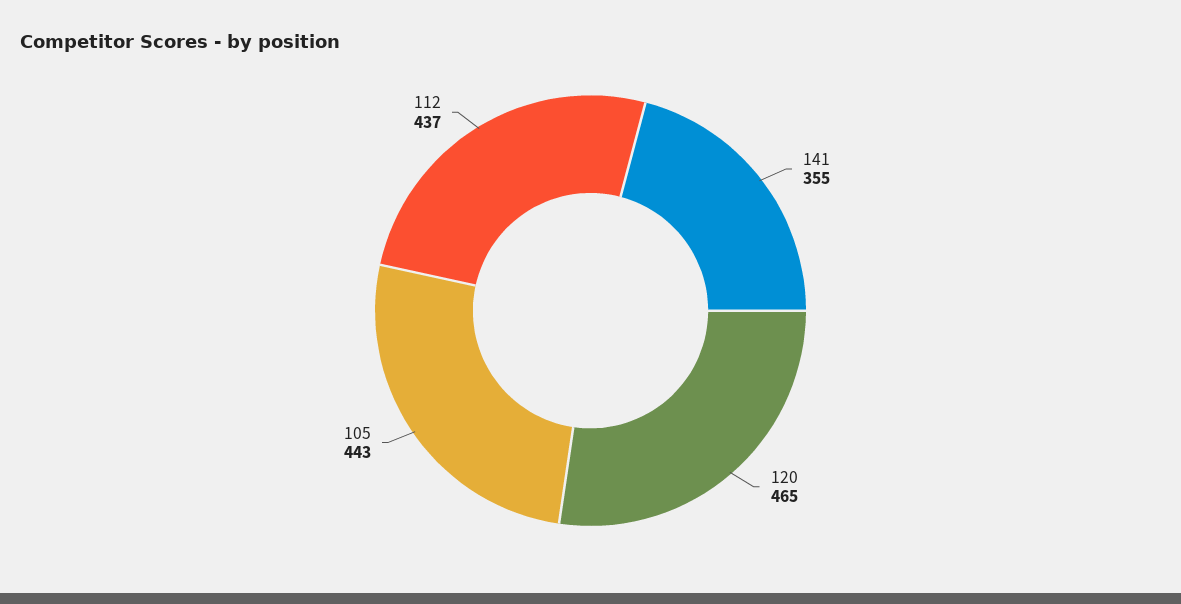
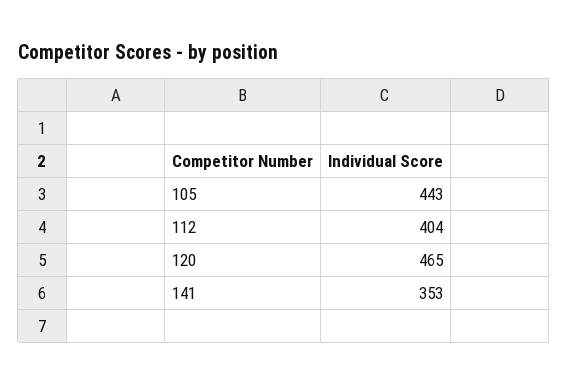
141: 355 -> 353
112: 437 -> 404

